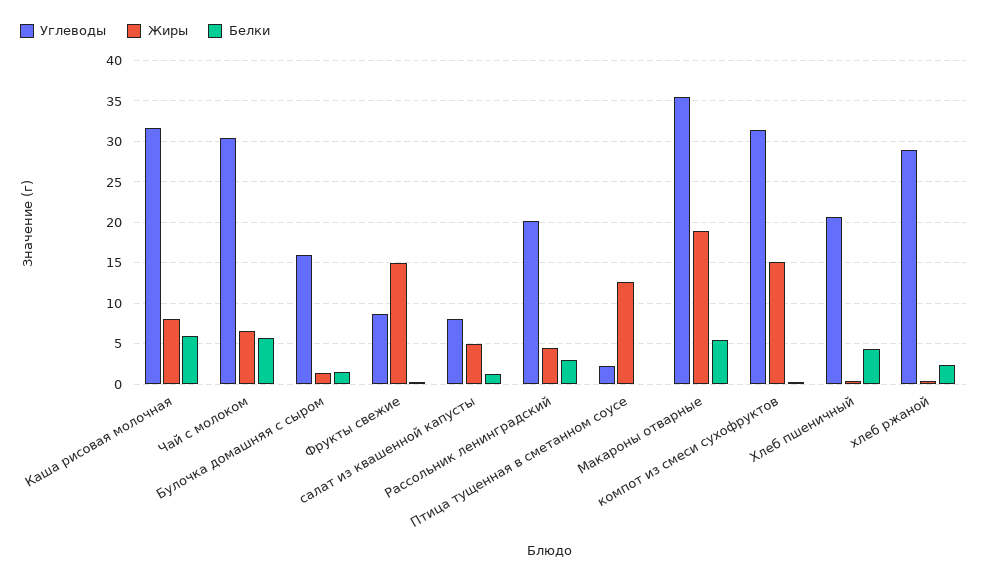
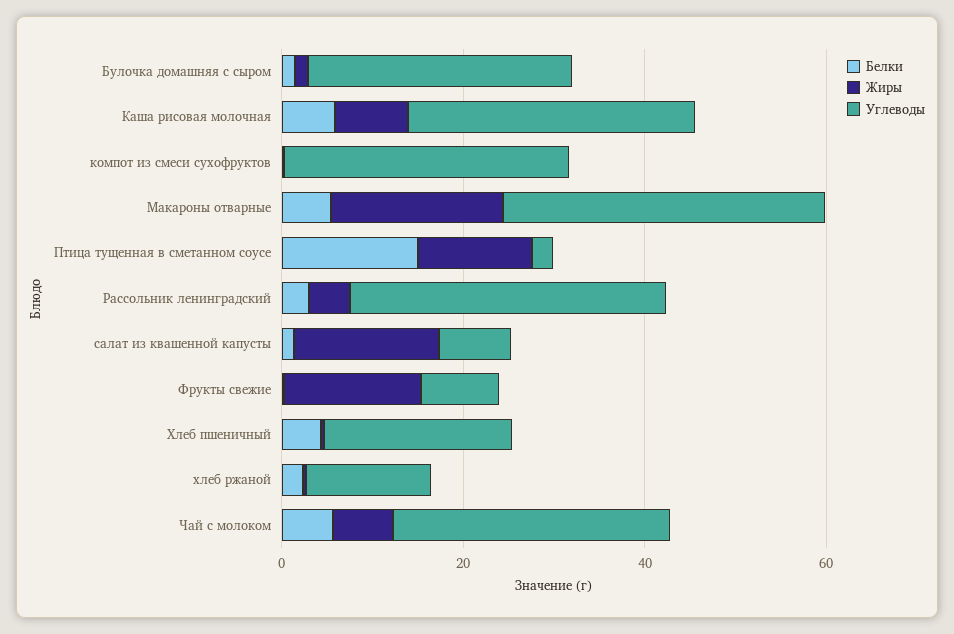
Углеводы, Булочка домашняя с сыром: 16 -> 30
Жиры, салат из квашенной капусты: 5 -> 15
Углеводы, Рассольник ленинградский: 20 -> 35
Белки, Птица тущенная в сметанном соусе: 0 -> 15
Жиры, компот из смеси сухофруктов: 15 -> 0
Углеводы, хлеб ржаной: 29 -> 15

